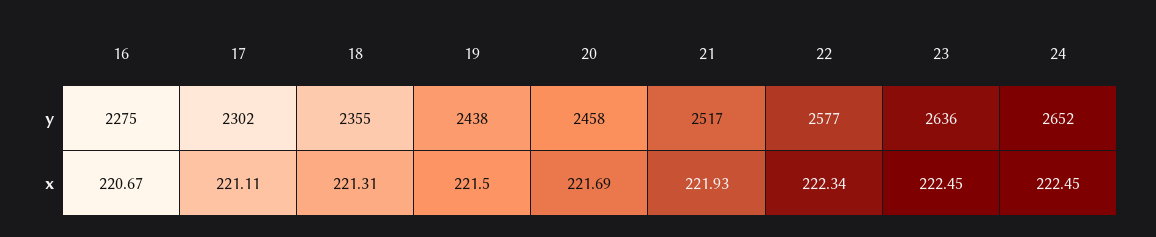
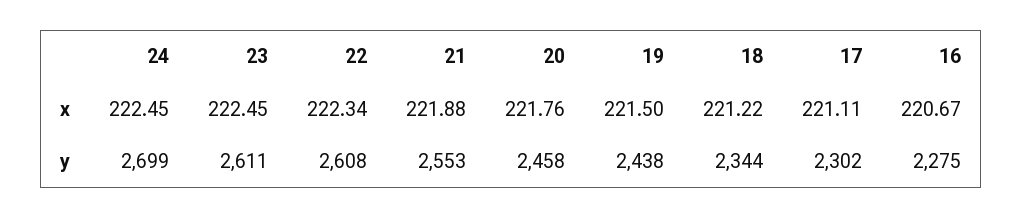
18, y: 2355 -> 2344
21, y: 2517 -> 2553
22, y: 2577 -> 2608
23, y: 2636 -> 2611
24, y: 2652 -> 2699
18, x: 221.31 -> 221.22
20, x: 221.69 -> 221.76
21, x: 221.93 -> 221.88

